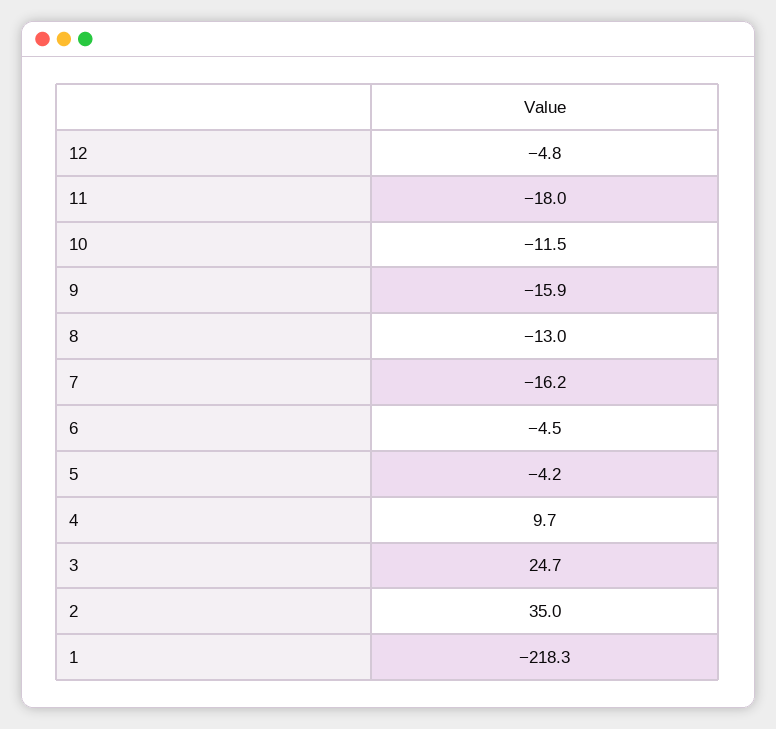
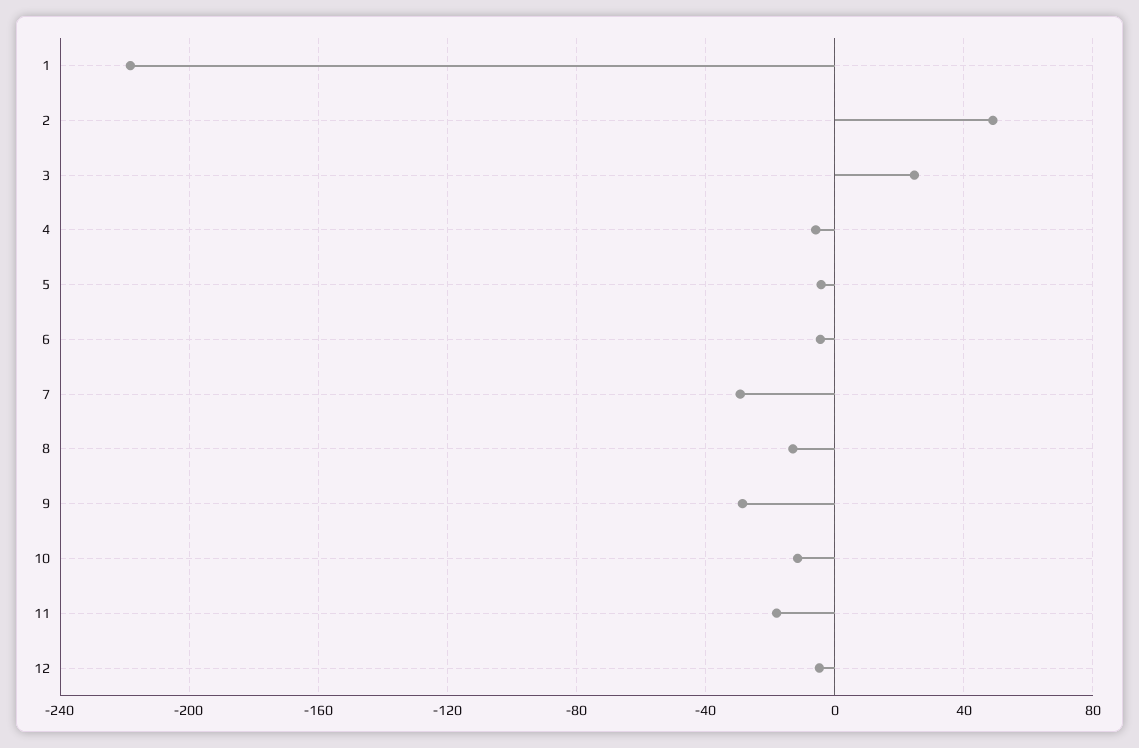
9: -15.9 -> -30
7: -16.2 -> -30
4: 9.7 -> -5
2: 35 -> 50

